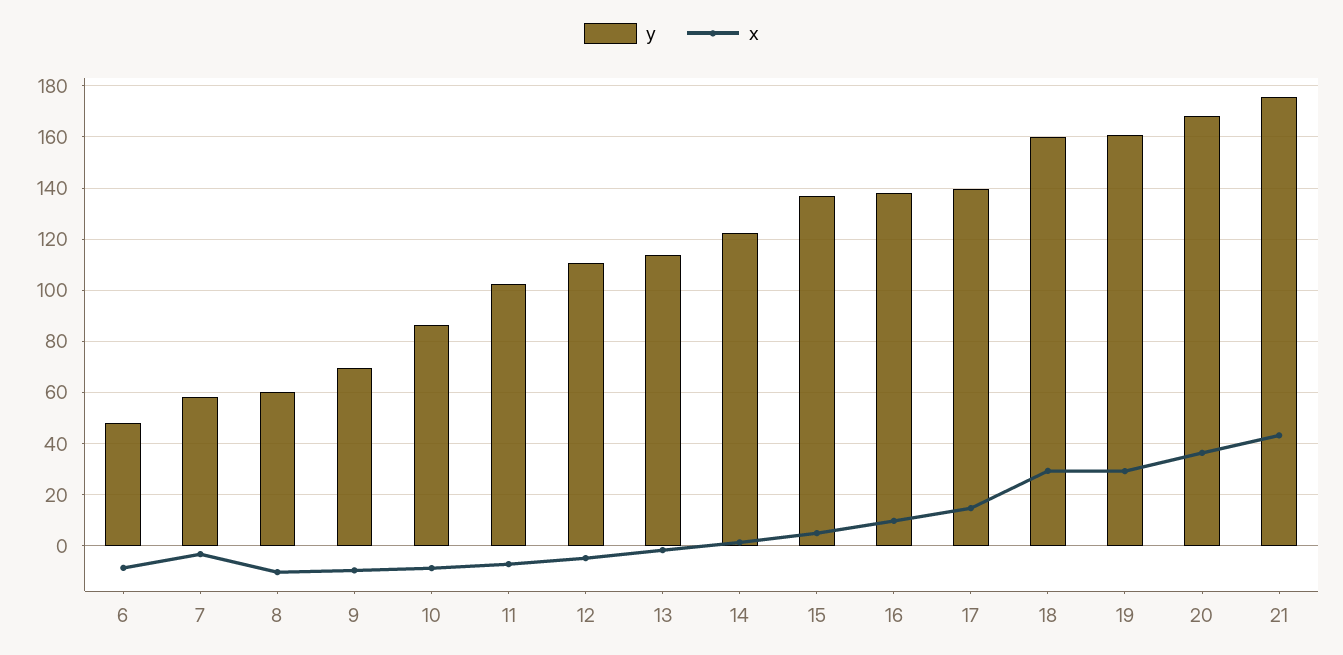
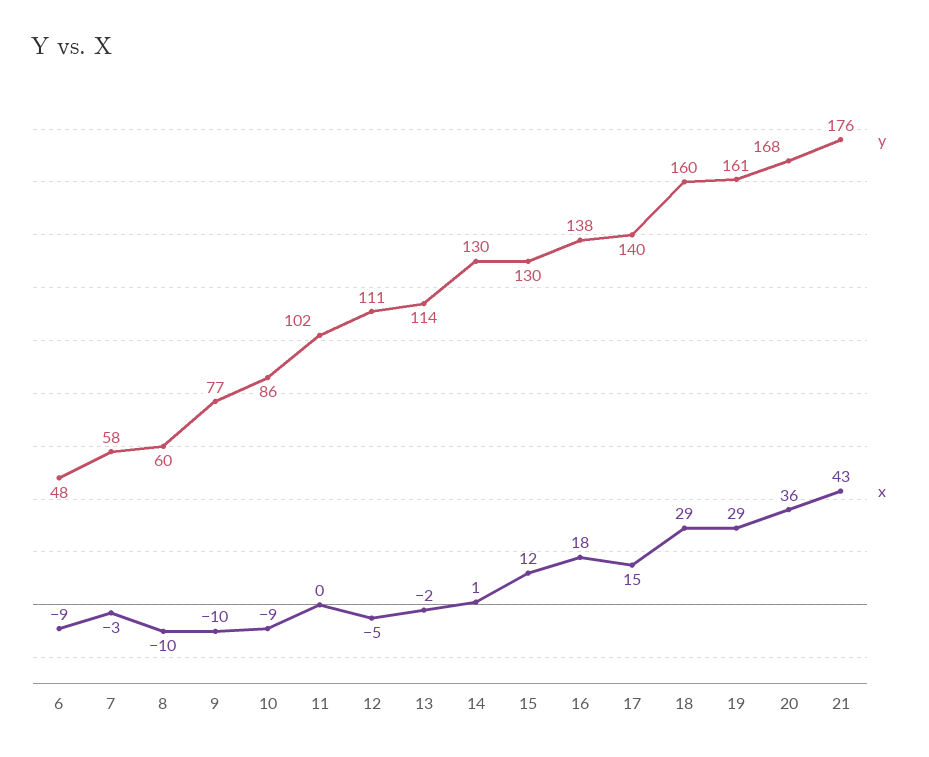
y, 9: 70 -> 77
x, 11: -7.5 -> 0
y, 14: 122.5 -> 130
y, 15: 137.5 -> 130
x, 15: 5 -> 12
x, 16: 10 -> 18

